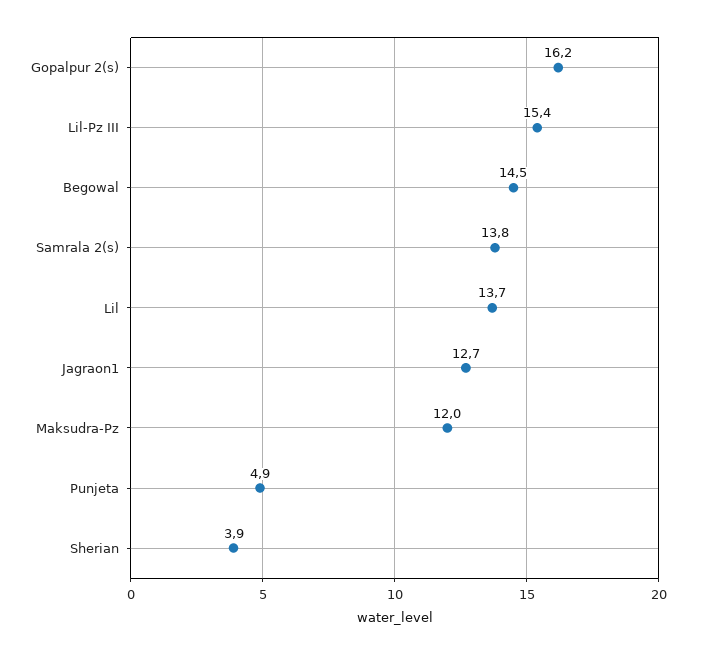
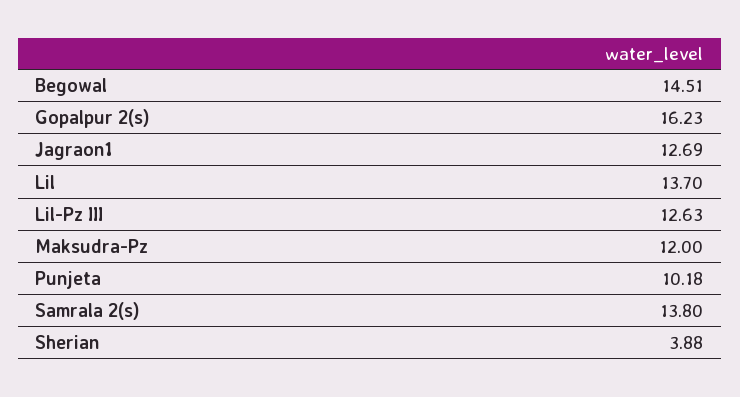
Lil-Pz III: 15.4 -> 12.63
Punjeta: 4.9 -> 10.18

